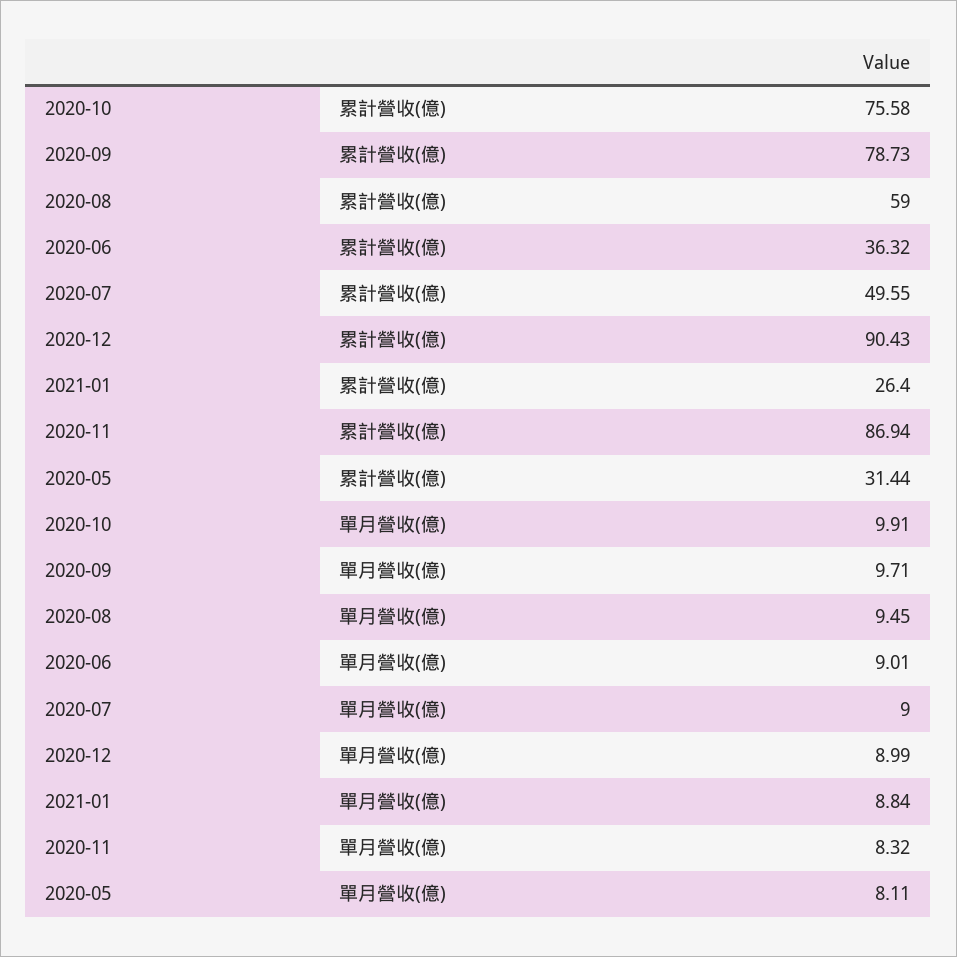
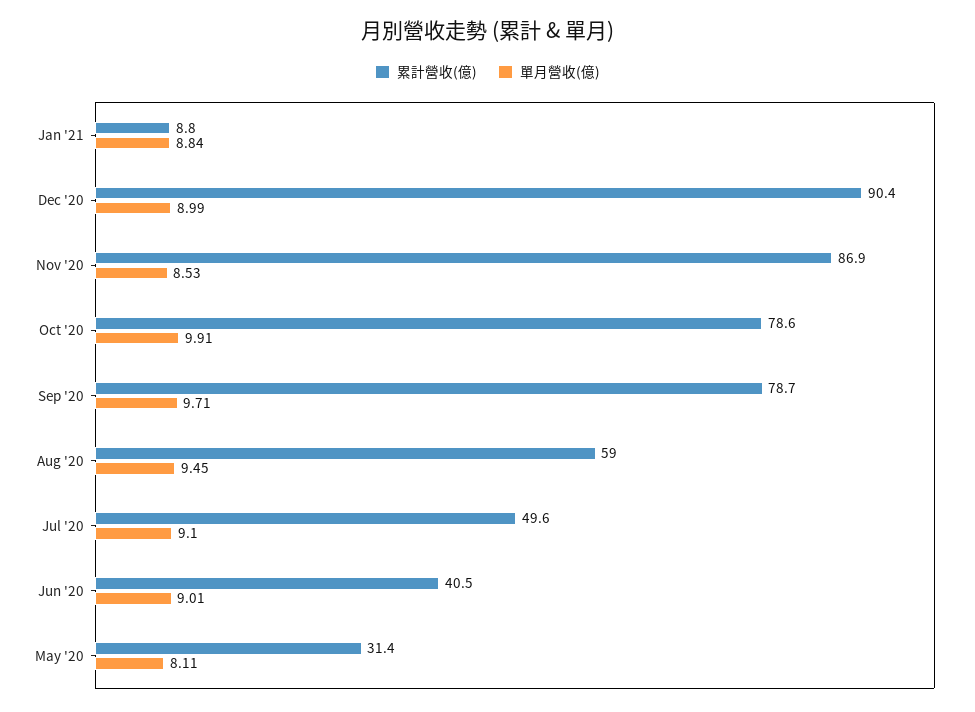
累計營收(億), 2020-10: 75.58 -> 78.6
累計營收(億), 2020-06: 36.32 -> 40.5
累計營收(億), 2021-01: 26.4 -> 8.8
單月營收(億), 2020-07: 9 -> 9.1
單月營收(億), 2020-11: 8.32 -> 8.53

